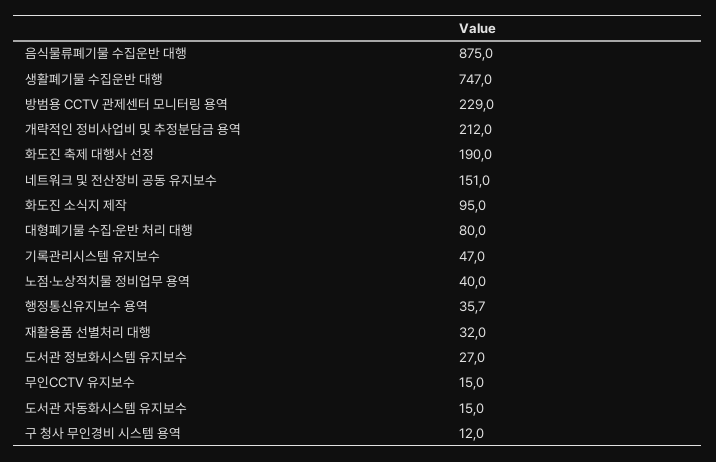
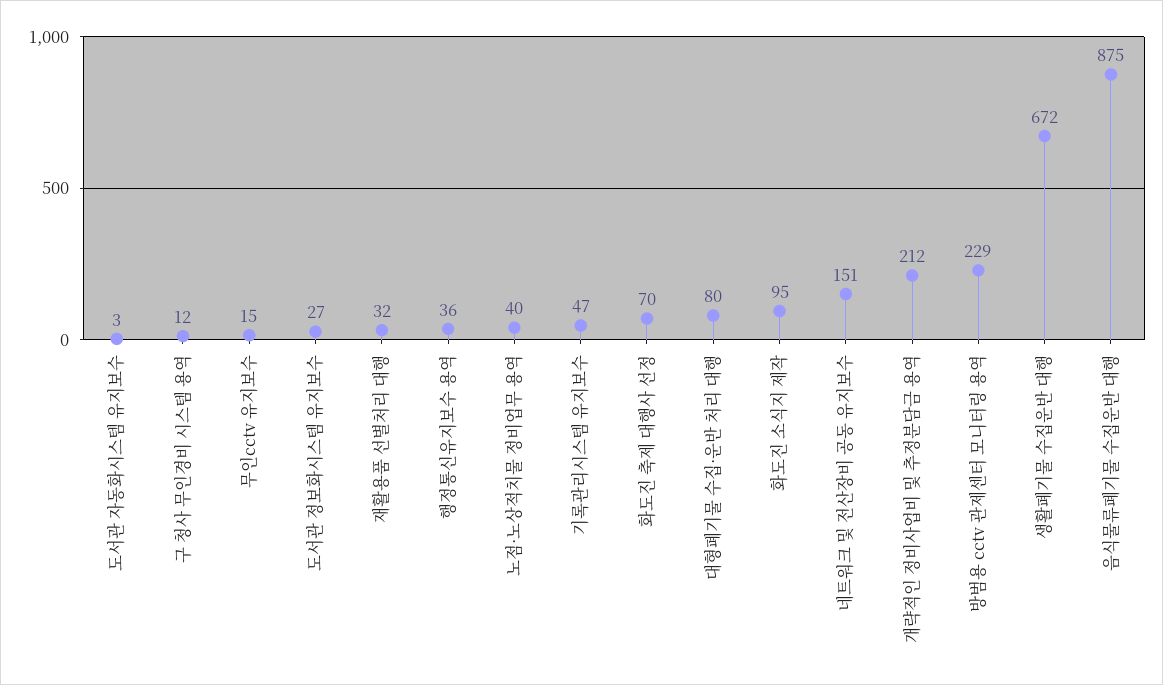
생활폐기물 수집운반 대행: 747 -> 672
화도진 축제 대행사 선정: 190 -> 70
도서관 자동화시스템 유지보수: 15 -> 3

